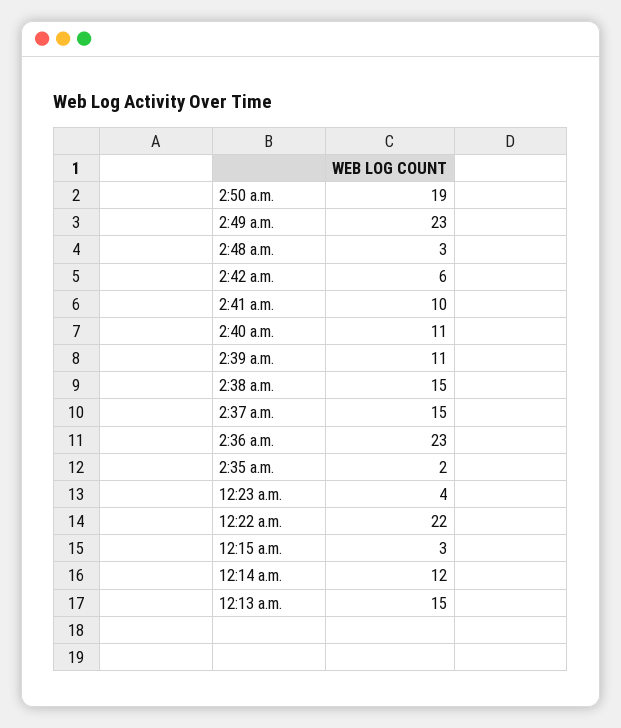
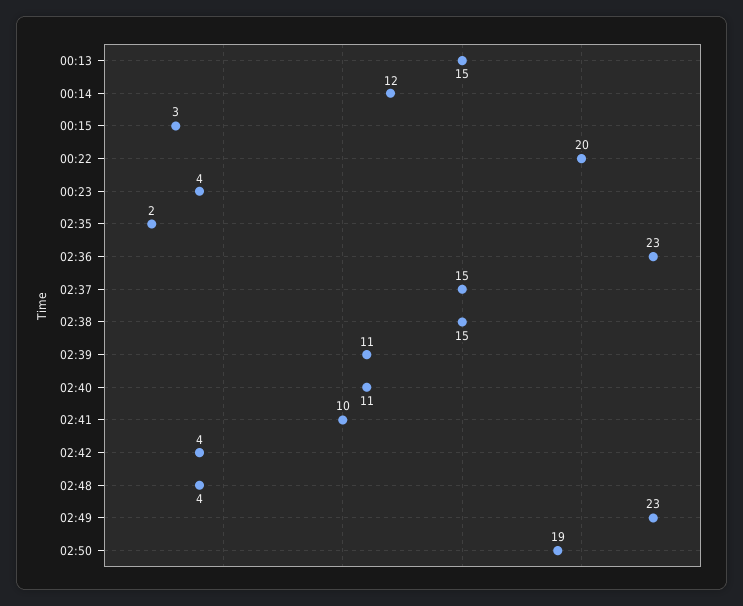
2:48 a.m.: 3 -> 4
2:42 a.m.: 6 -> 4
12:22 a.m.: 22 -> 20

